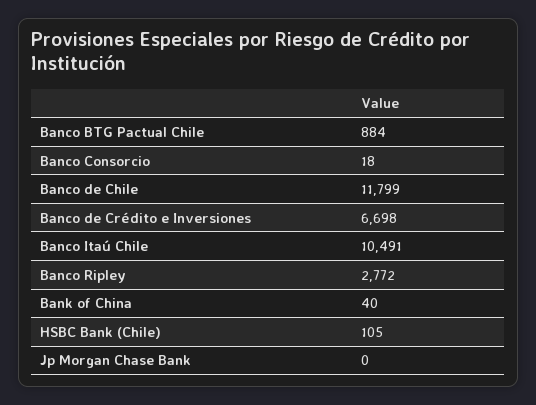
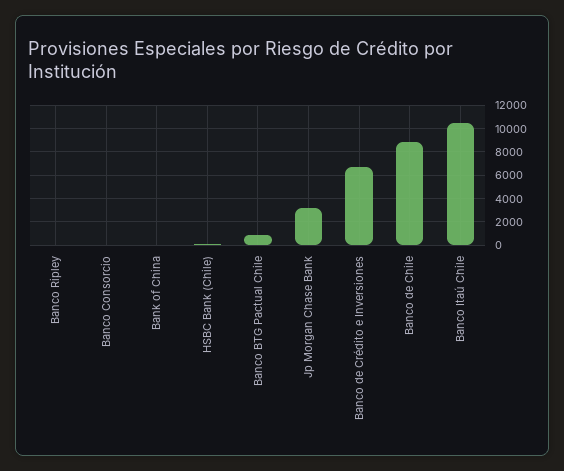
Banco de Chile: 11799 -> 9000
Banco Ripley: 2772 -> 0
Jp Morgan Chase Bank: 0 -> 3000

